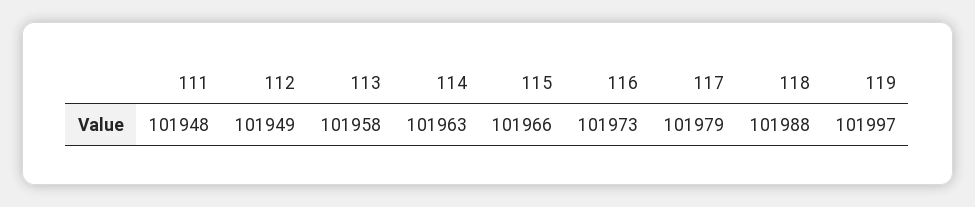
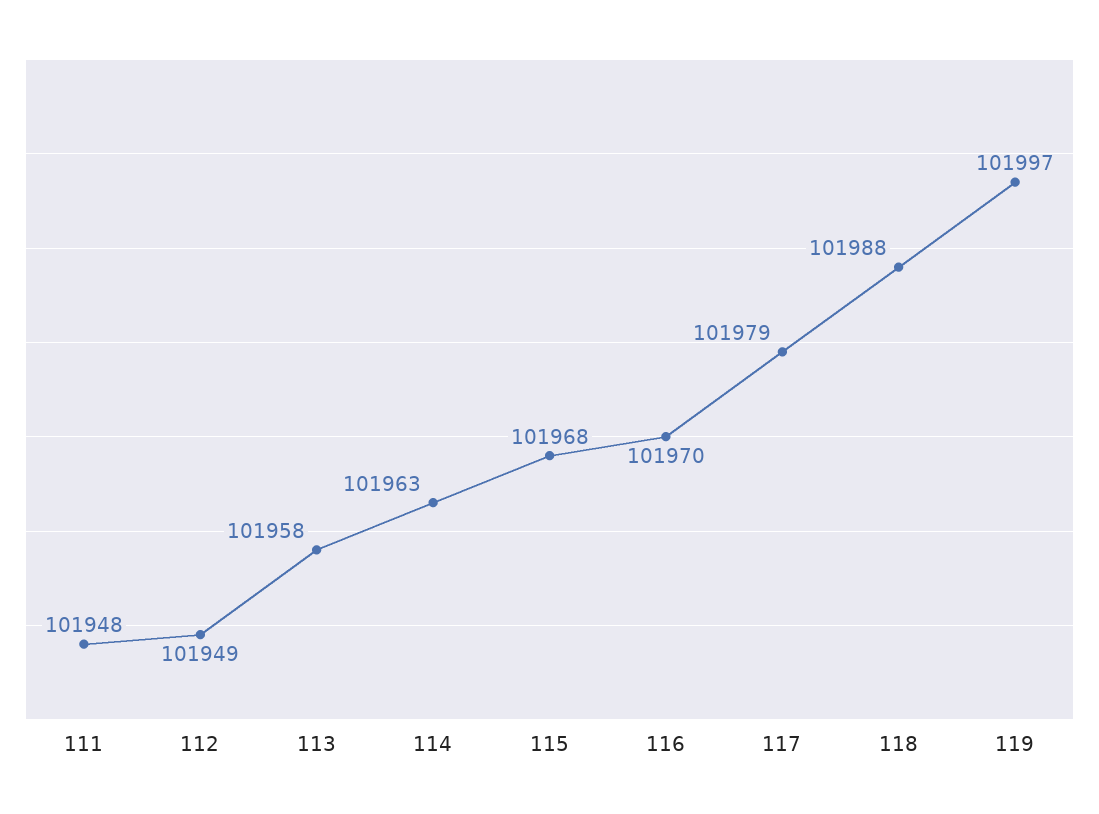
115: 101966 -> 101968
116: 101973 -> 101970

